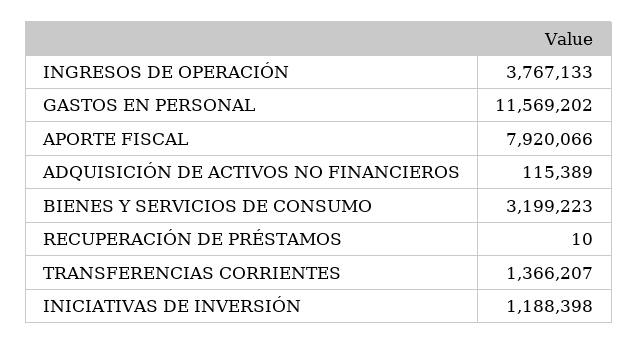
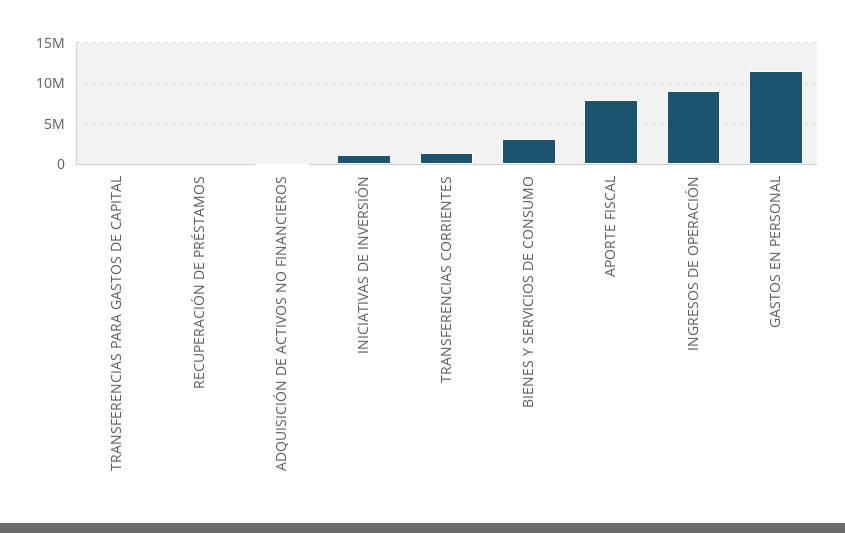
INGRESOS DE OPERACIÓN: 3767133 -> 9000000
TRANSFERENCIAS PARA GASTOS DE CAPITAL: none -> 0

